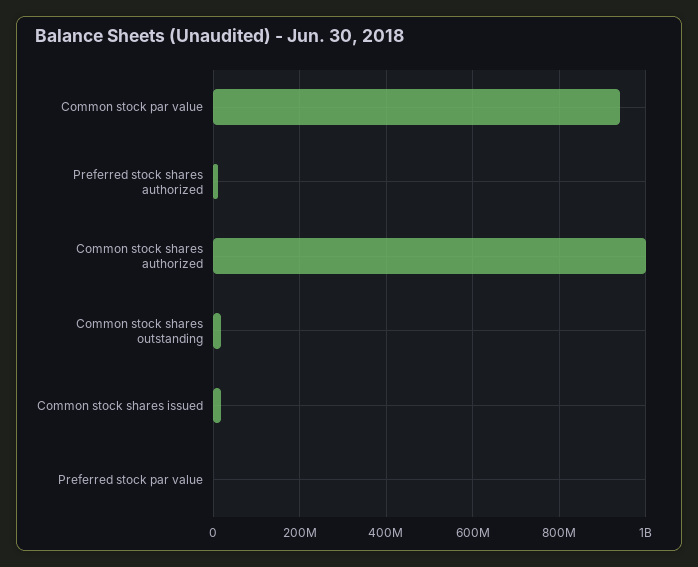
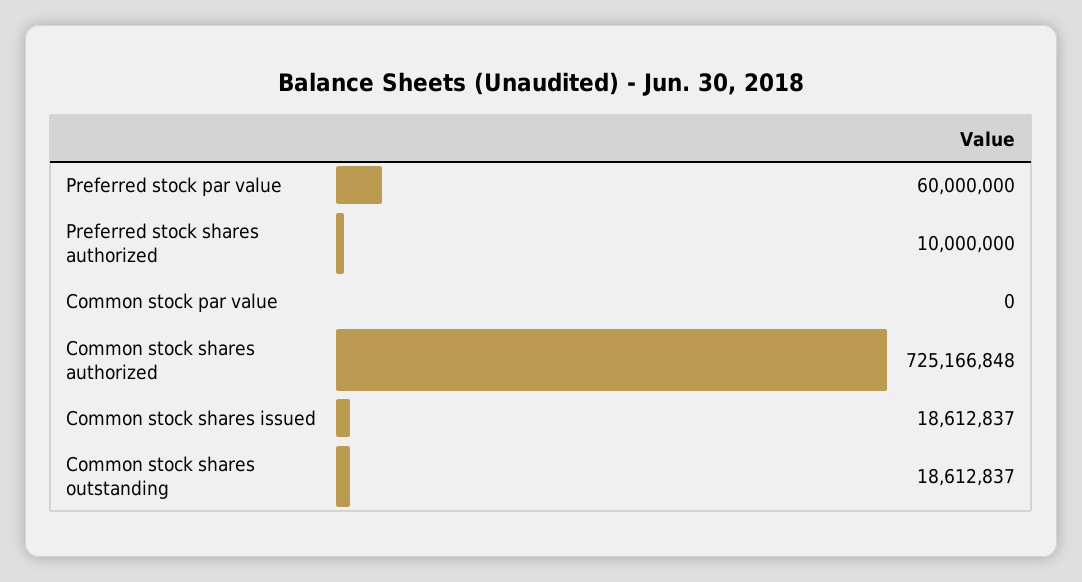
Common stock par value: 940000000 -> 0
Common stock shares authorized: 1000000000 -> 725166848
Preferred stock par value: 0 -> 60000000

